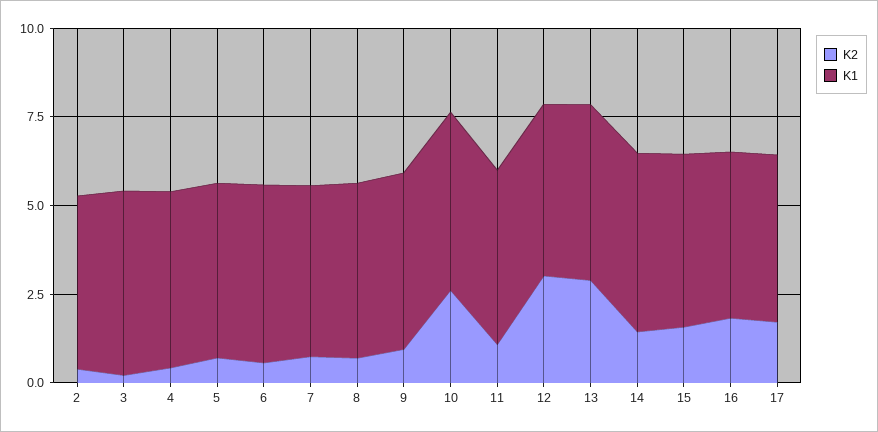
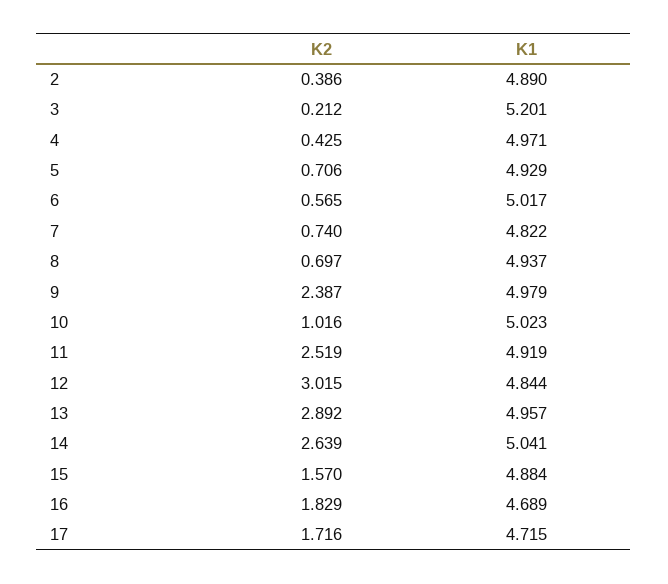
K2, 9: 1 -> 2.387
K2, 10: 2.5 -> 1.016
K2, 11: 1 -> 2.519
K2, 14: 1.5 -> 2.639

